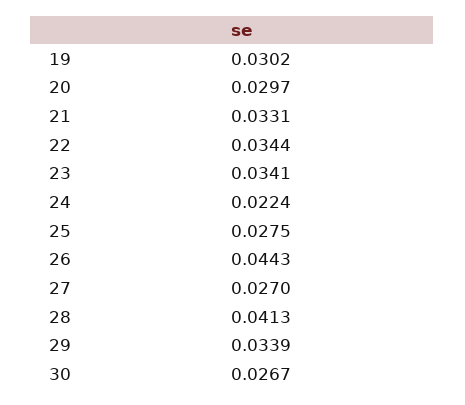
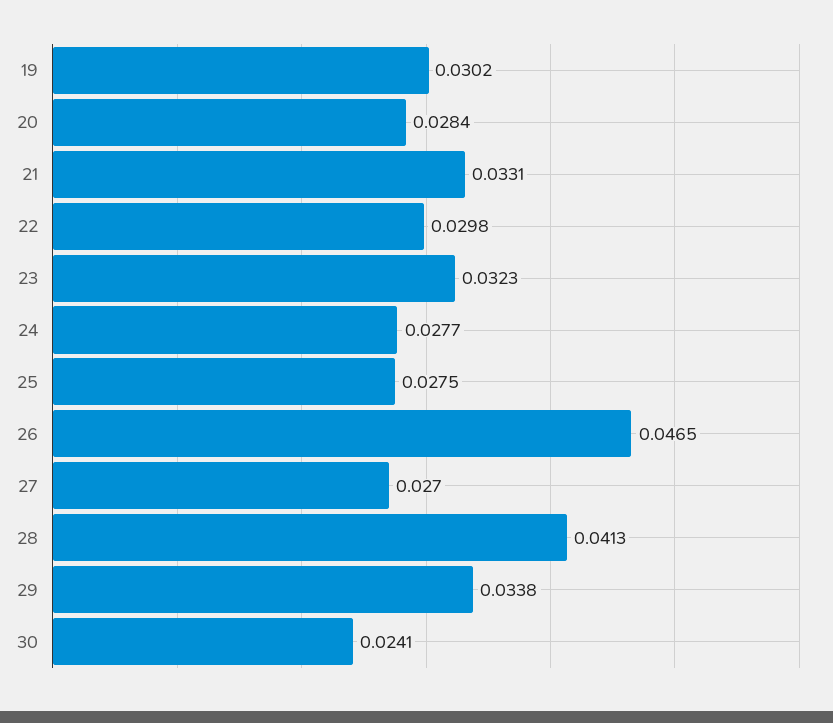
20: 0.0297 -> 0.0284
22: 0.0344 -> 0.0298
23: 0.0341 -> 0.0323
24: 0.0224 -> 0.0277
26: 0.0443 -> 0.0465
29: 0.0339 -> 0.0338
30: 0.0267 -> 0.0241

